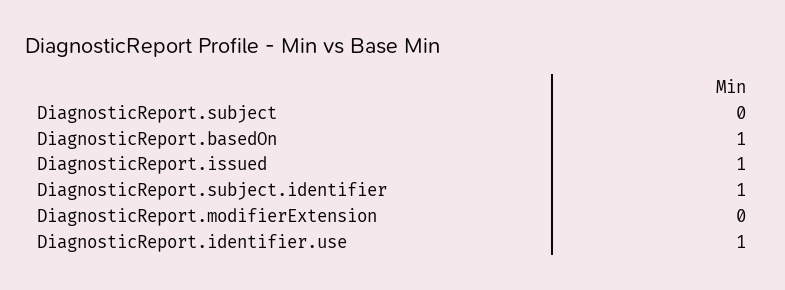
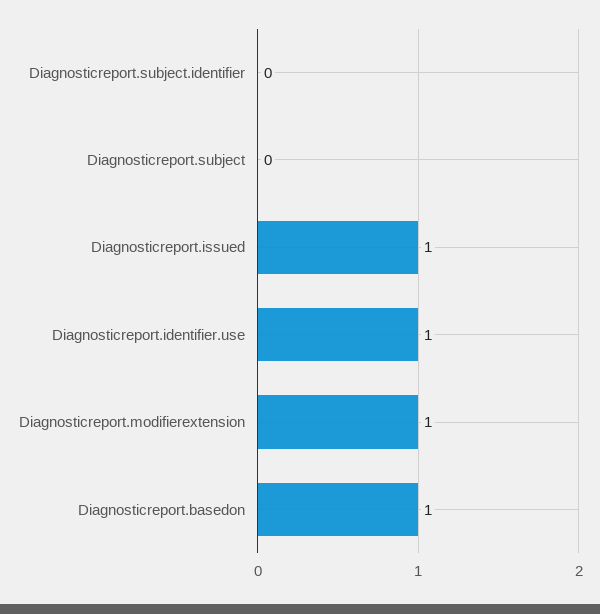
DiagnosticReport.subject.identifier: 1 -> 0
DiagnosticReport.modifierExtension: 0 -> 1

